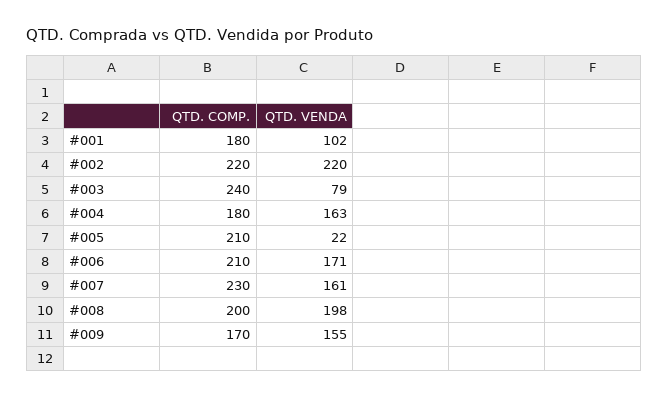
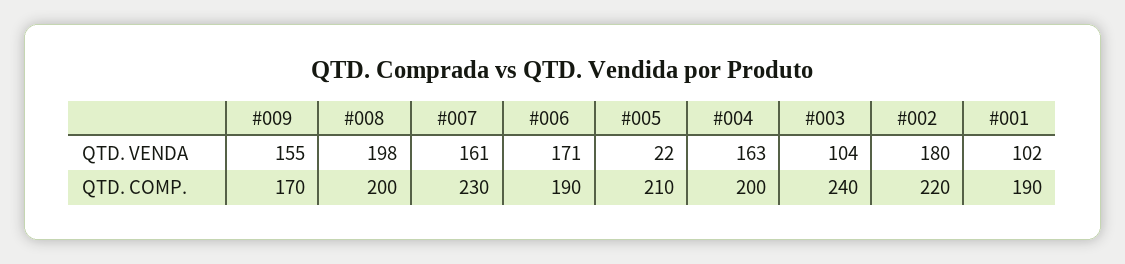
QTD. COMP., #001: 180 -> 190
QTD. VENDA, #002: 220 -> 180
QTD. VENDA, #003: 79 -> 104
QTD. COMP., #004: 180 -> 200
QTD. COMP., #006: 210 -> 190

